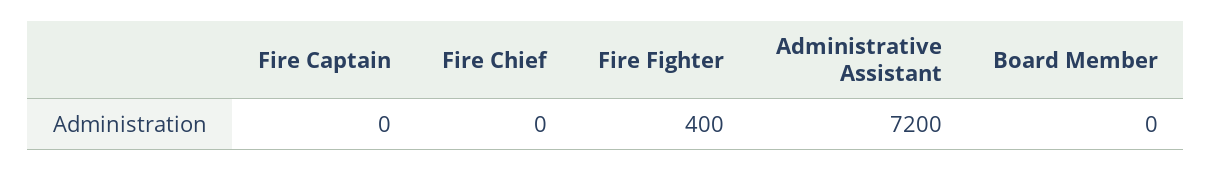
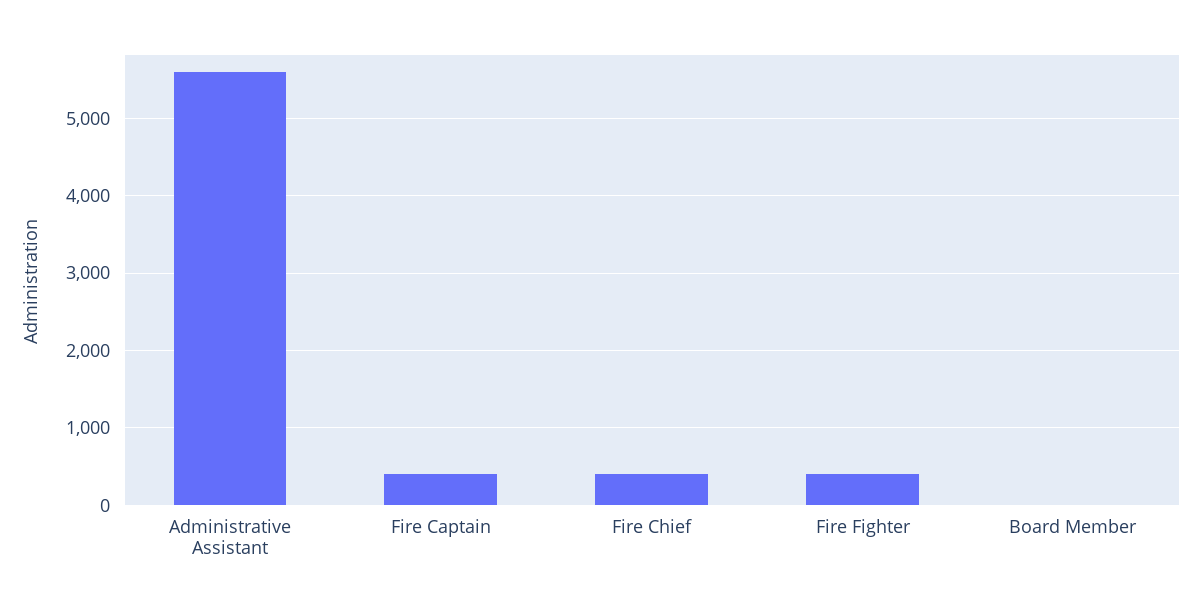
Fire Captain: 0 -> 400
Fire Chief: 0 -> 400
Administrative Assistant: 7200 -> 5600

